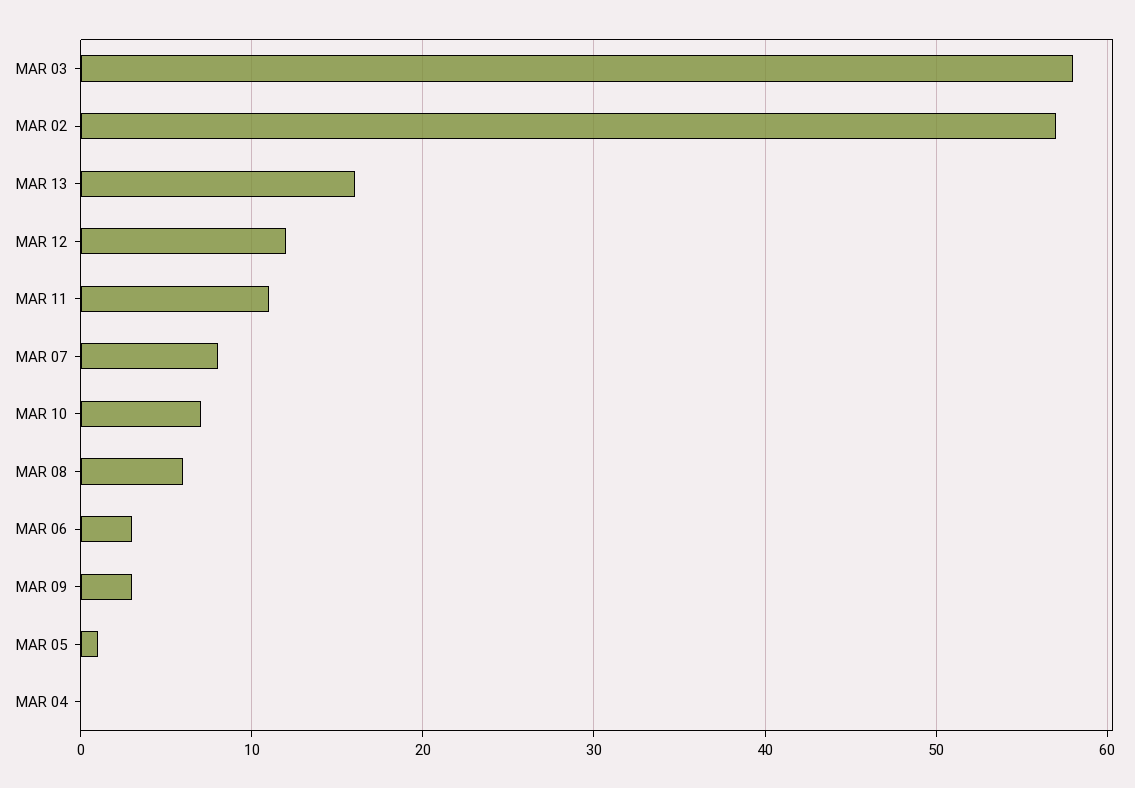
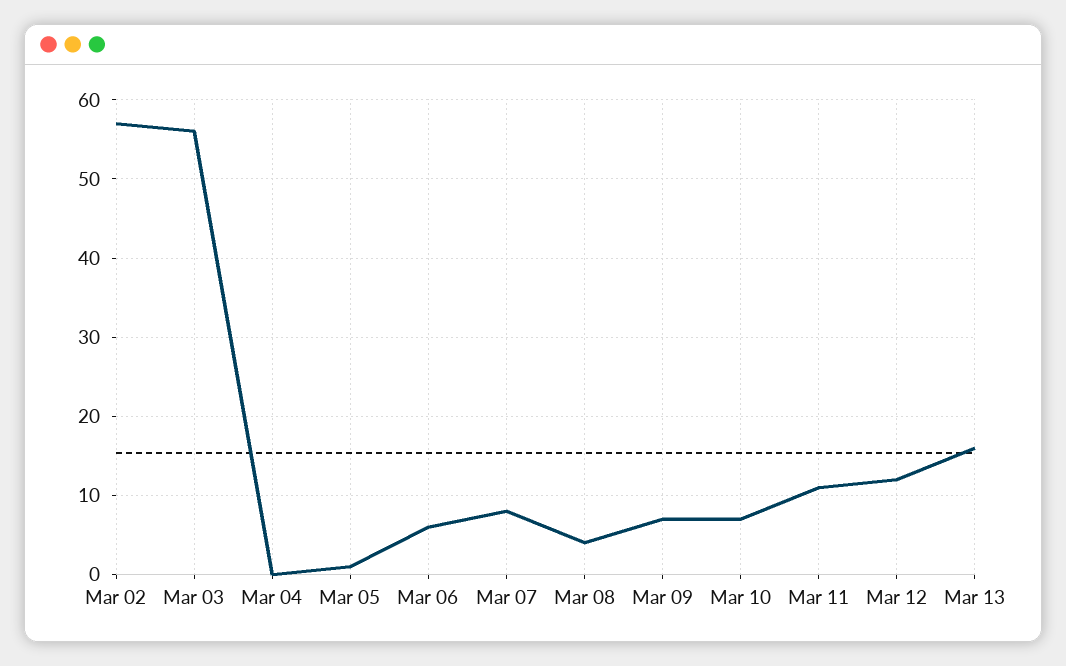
MAR 03: 58 -> 56
MAR 08: 6 -> 4
MAR 06: 3 -> 6
MAR 09: 3 -> 7

